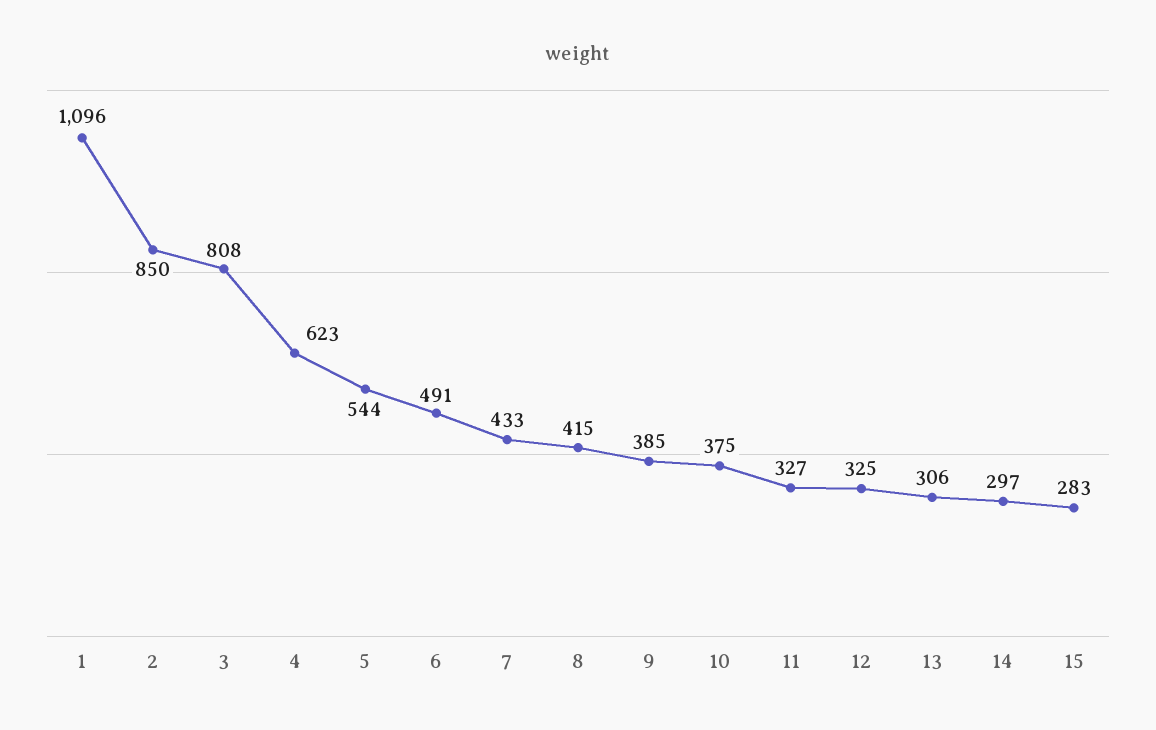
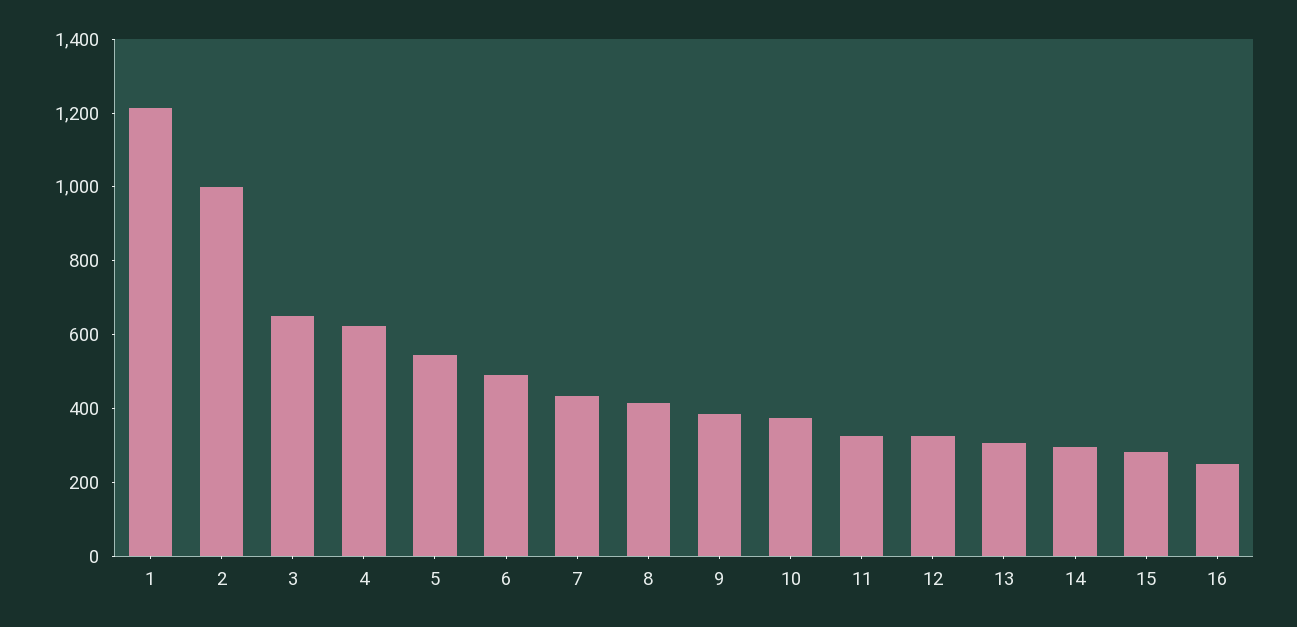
1: 1096 -> 1200
2: 850 -> 1000
3: 808 -> 650
16: none -> 250

